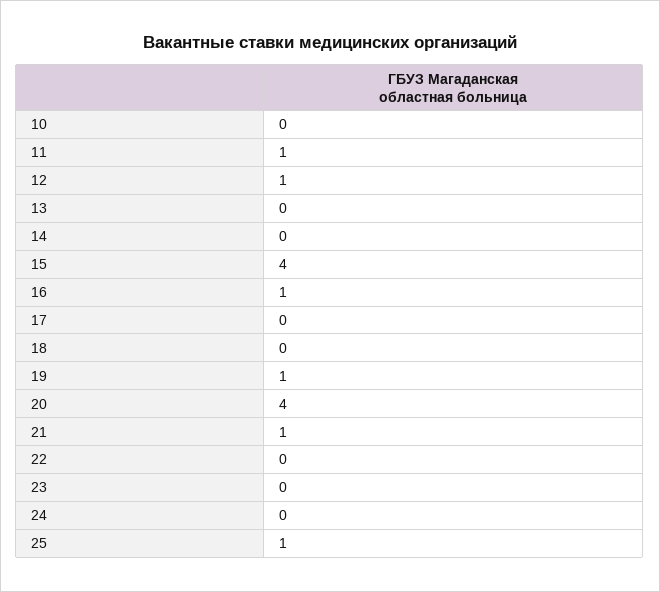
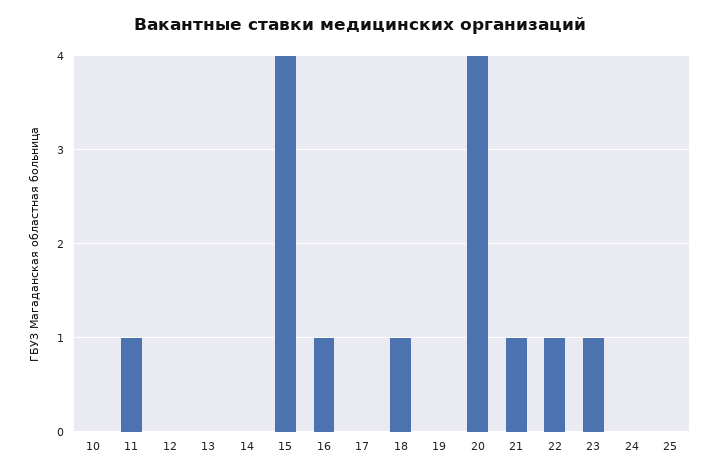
12: 1 -> 0
18: 0 -> 1
19: 1 -> 0
22: 0 -> 1
23: 0 -> 1
25: 1 -> 0

